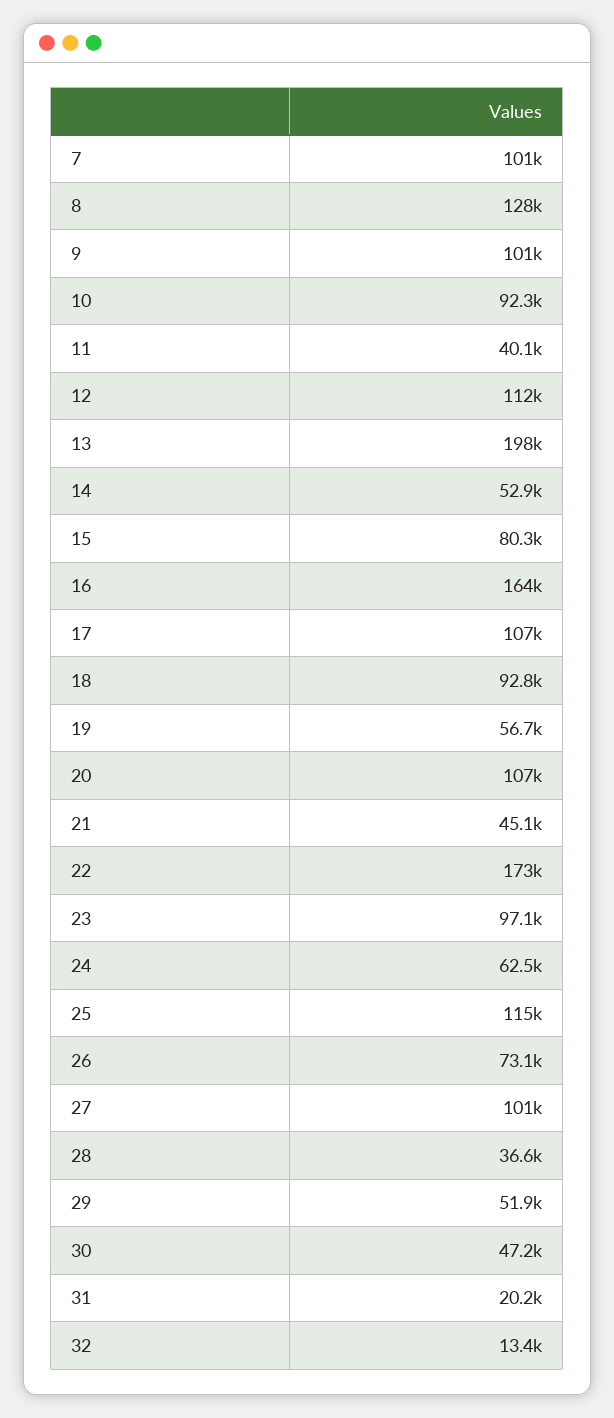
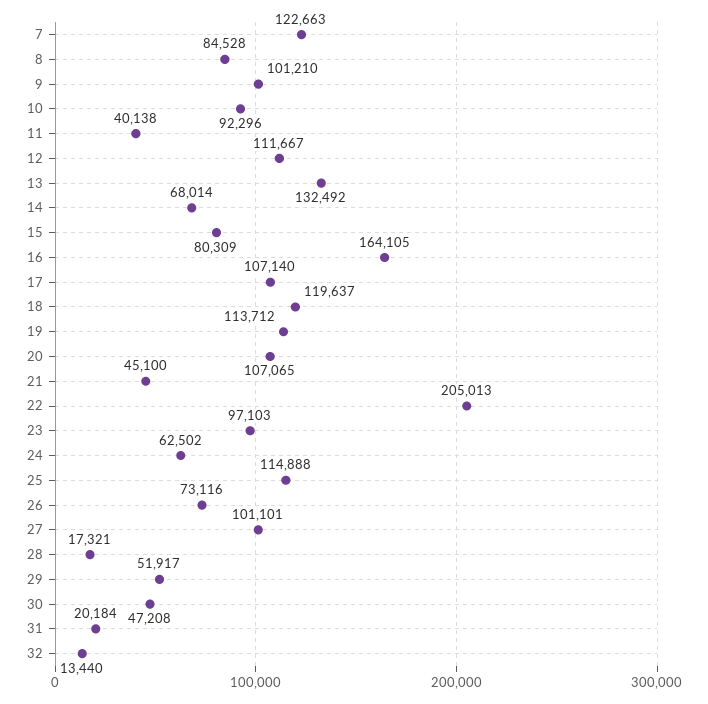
7: 101000 -> 122663
8: 128000 -> 84528
13: 198000 -> 132492
14: 52900 -> 68014
18: 92800 -> 119637
19: 56700 -> 113712
22: 173000 -> 205013
28: 36600 -> 17321

